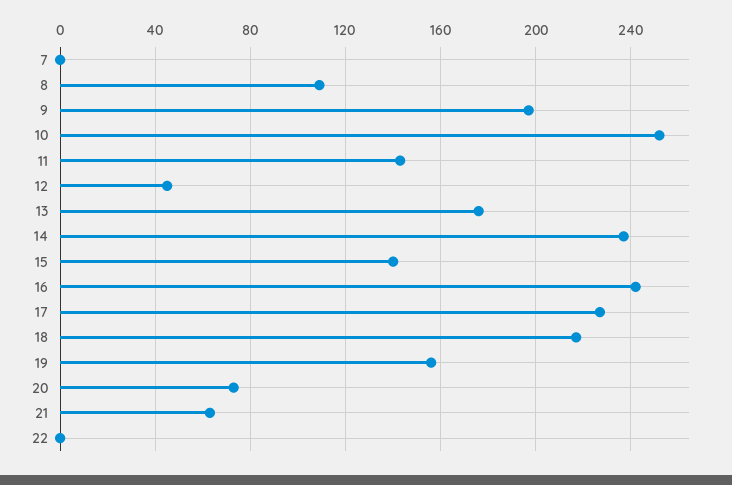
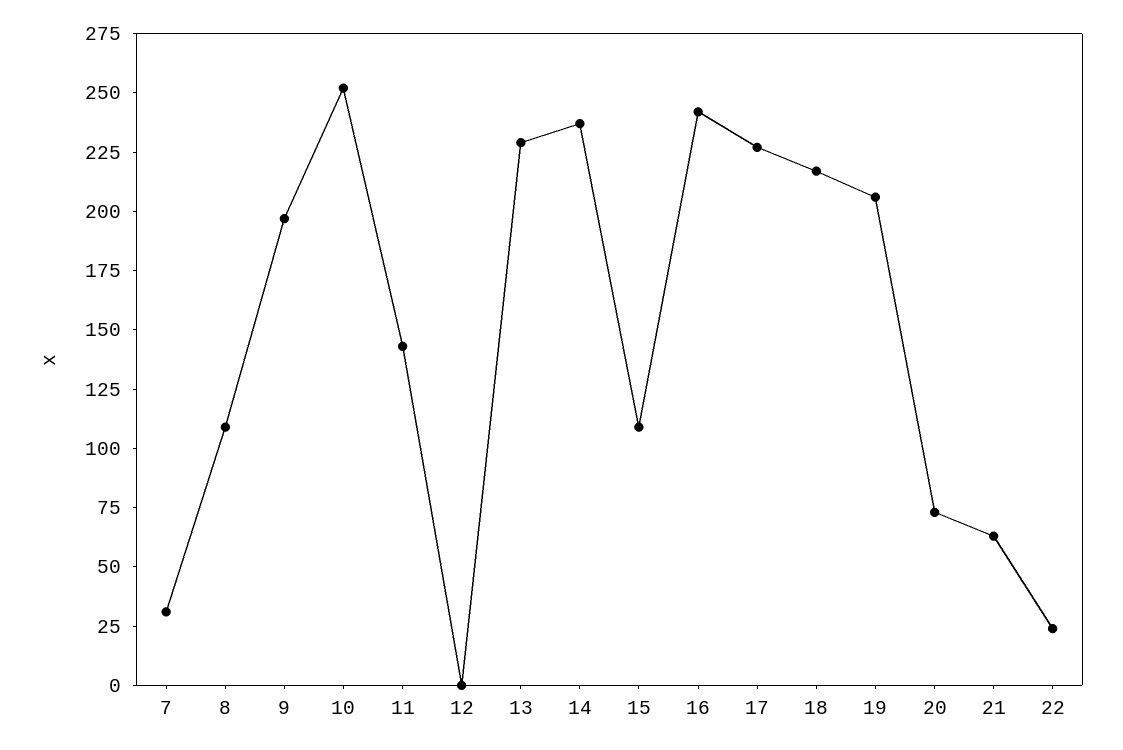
7: 0 -> 30
12: 45 -> 0
13: 175 -> 230
15: 140 -> 110
19: 155 -> 205
22: 0 -> 25

